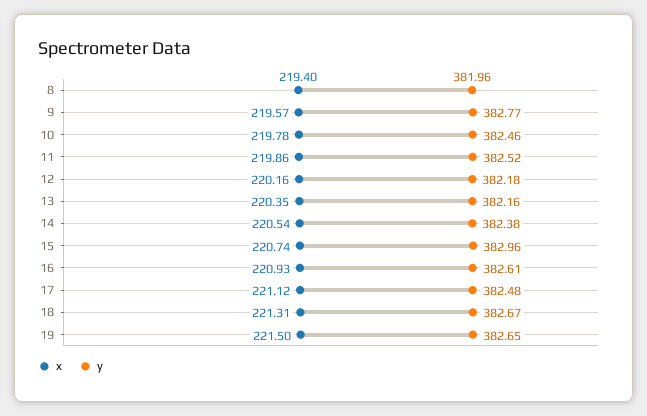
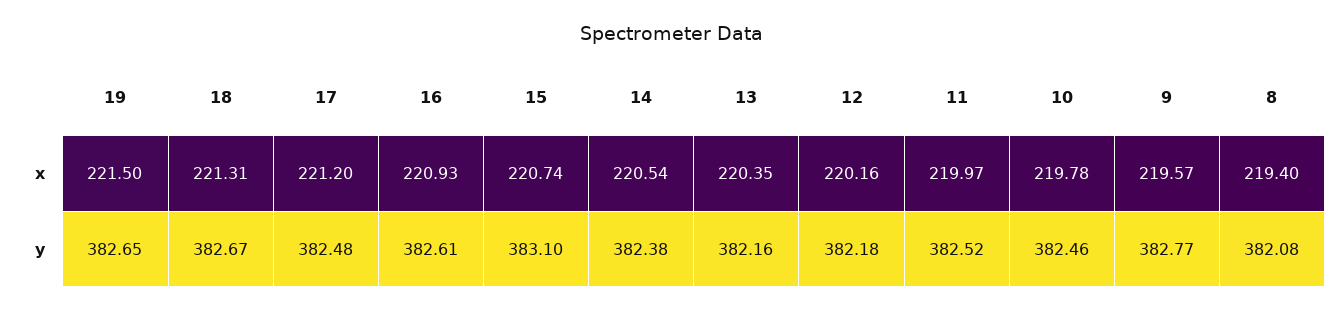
y, 8: 381.96 -> 382.08
x, 11: 219.86 -> 219.97
y, 15: 382.96 -> 383.1
x, 17: 221.12 -> 221.2

